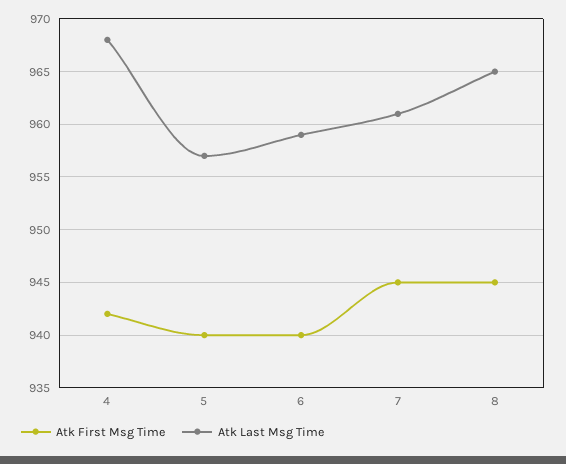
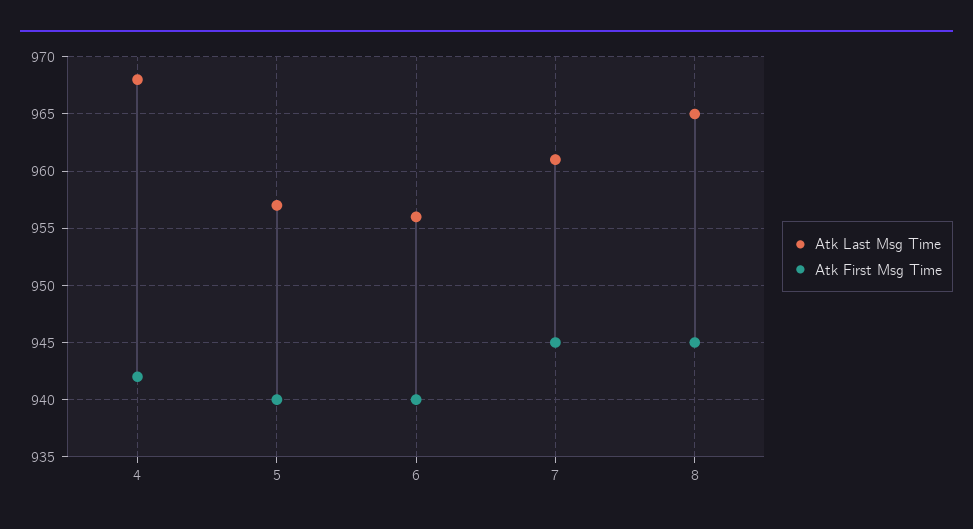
Atk Last Msg Time, 6: 959 -> 956

